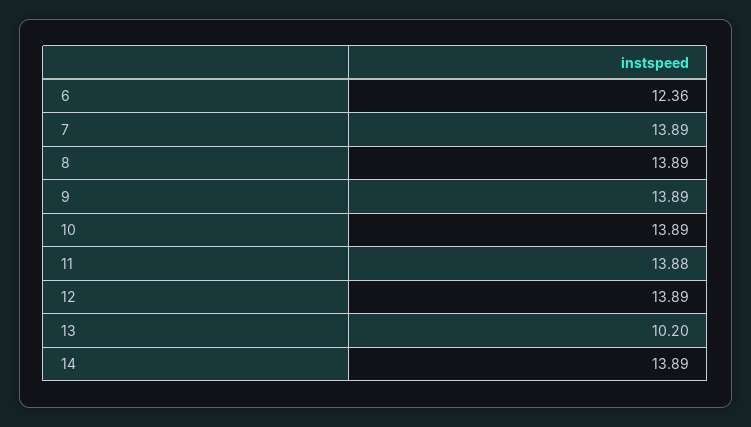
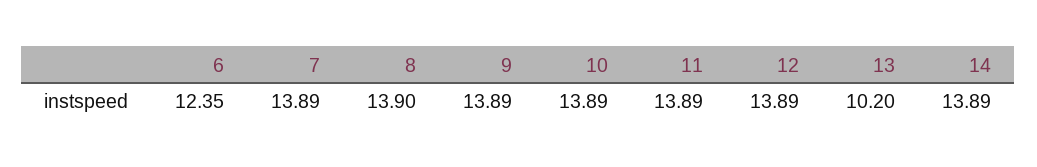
6: 12.36 -> 12.35
8: 13.89 -> 13.9
11: 13.88 -> 13.89

